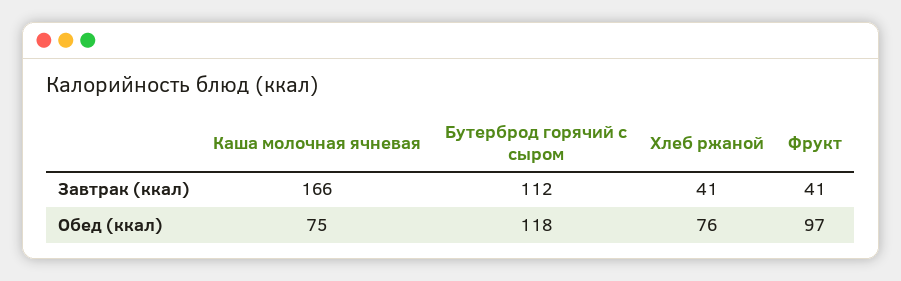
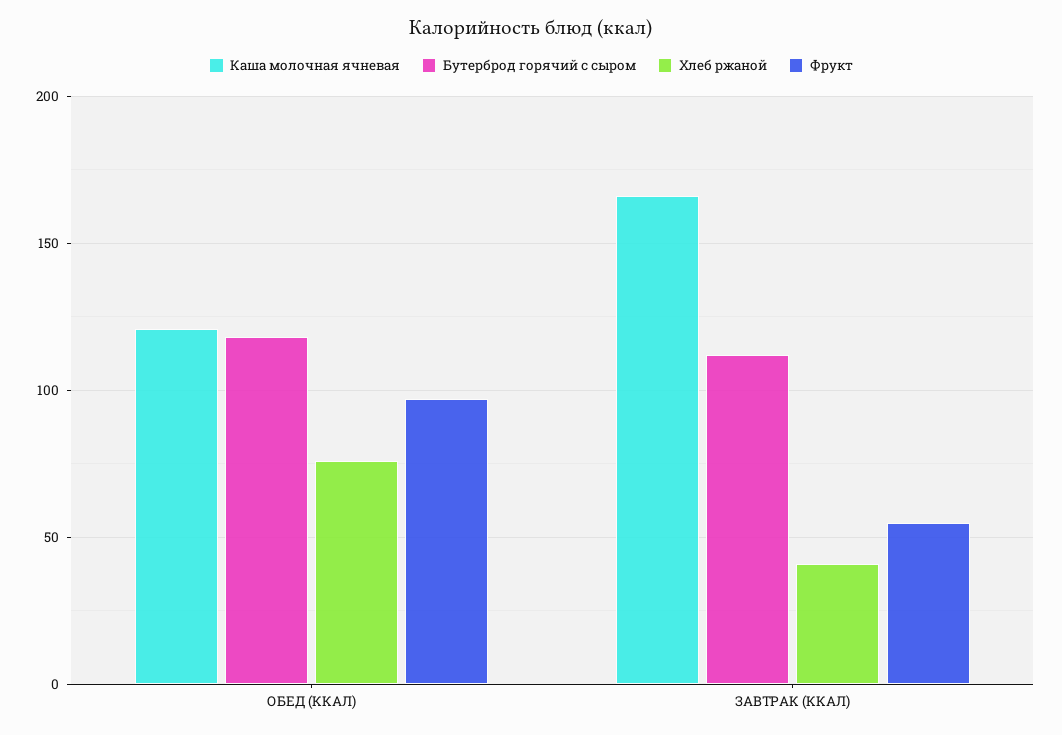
Фрукт, Завтрак (ккал): 41 -> 55
Каша молочная ячневая, Обед (ккал): 75 -> 120

